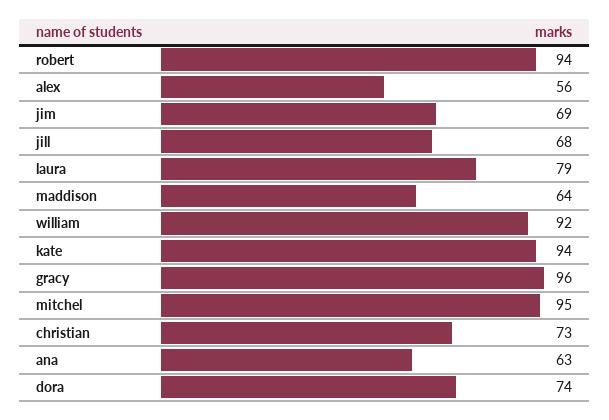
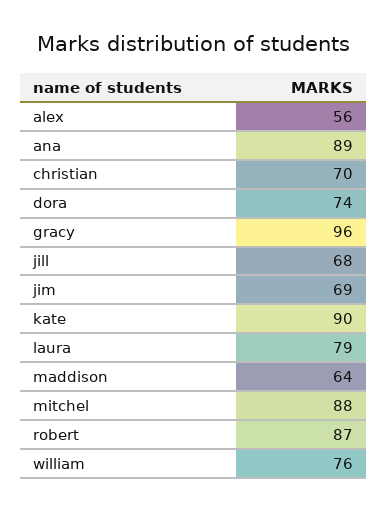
robert: 94 -> 87
william: 92 -> 76
kate: 94 -> 90
mitchel: 95 -> 88
christian: 73 -> 70
ana: 63 -> 89

